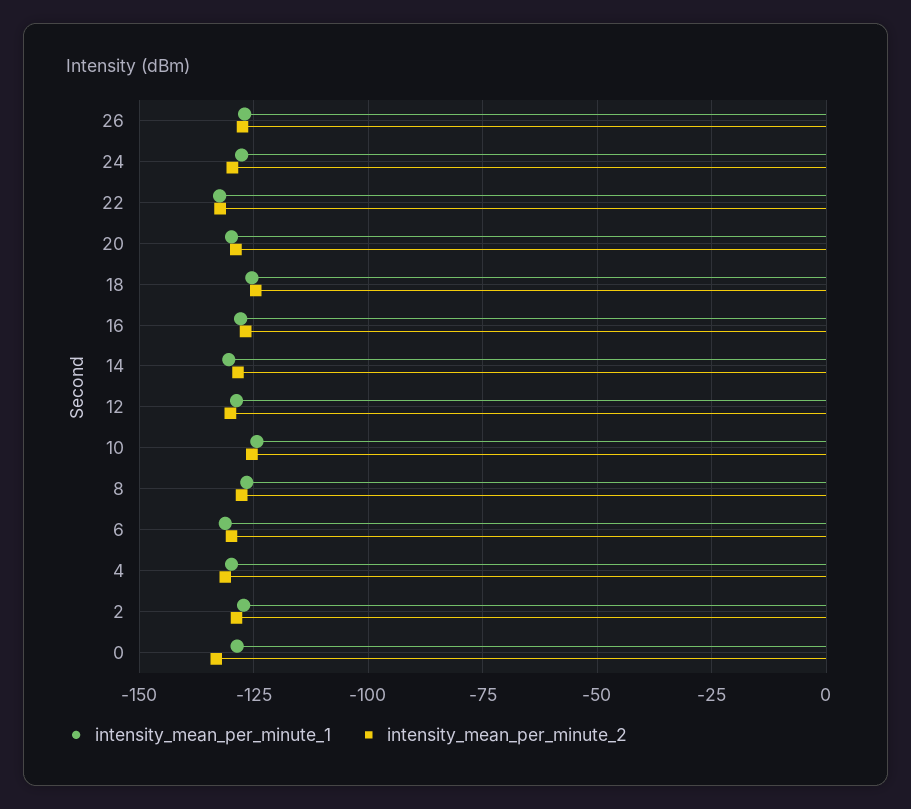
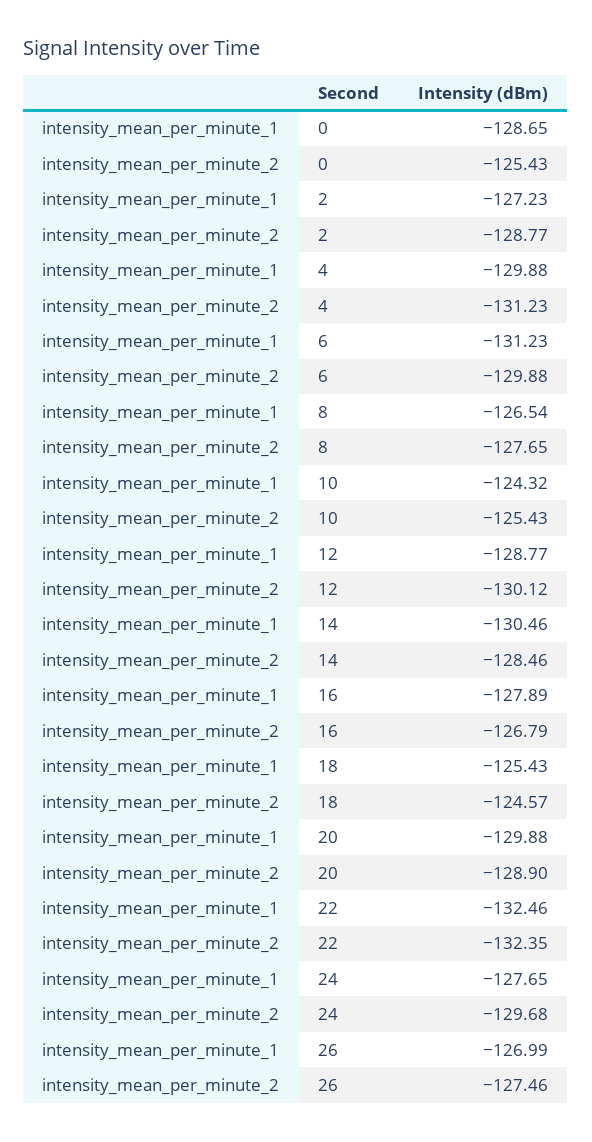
intensity_mean_per_minute_2, 0: -132.5 -> -125.43

